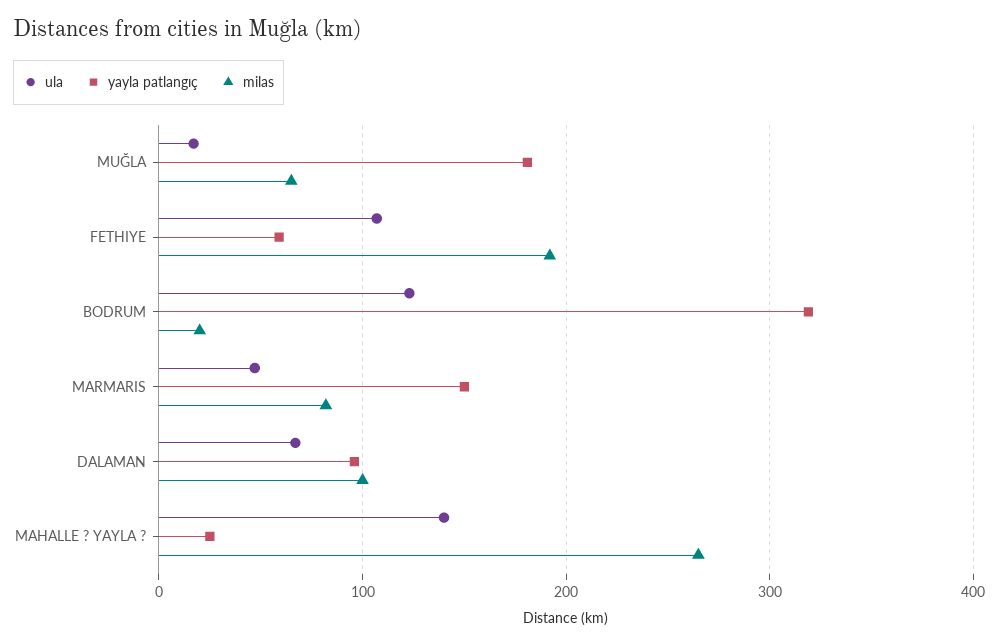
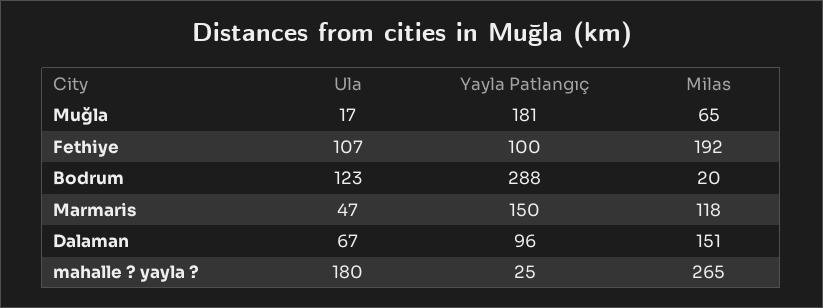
yayla patlangıç, FETHIYE: 60 -> 100
yayla patlangıç, BODRUM: 320 -> 288
milas, MARMARIS: 80 -> 118
milas, DALAMAN: 100 -> 151
ula, MAHALLE ? YAYLA ?: 140 -> 180

